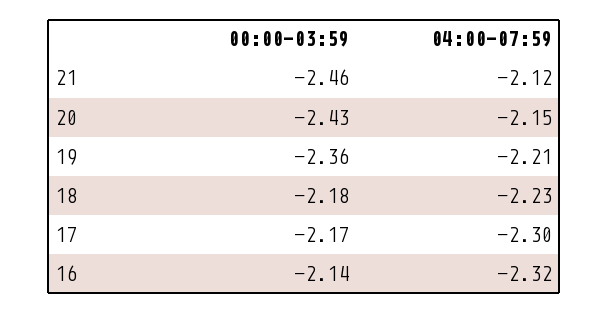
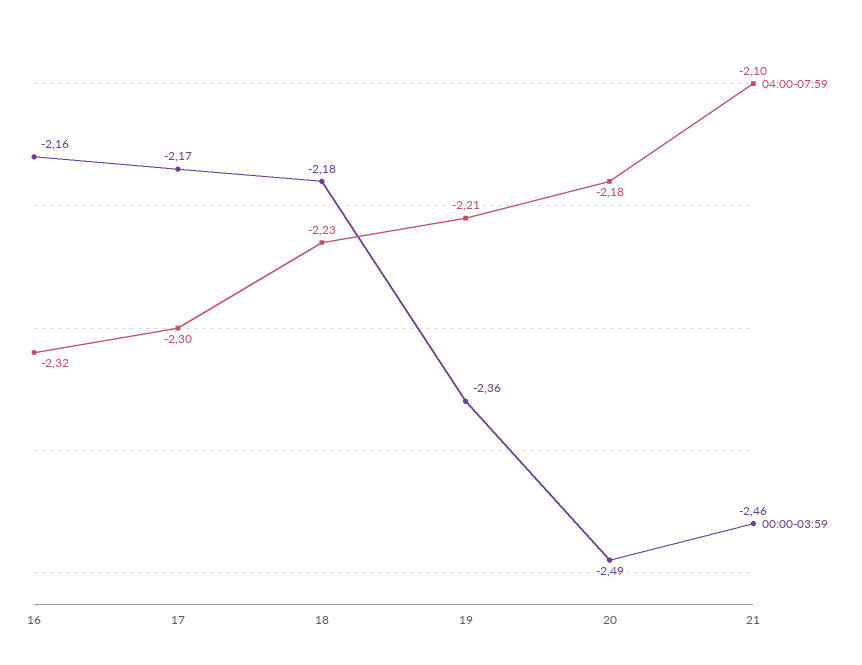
04:00-07:59, 21: -2.12 -> -2.1
00:00-03:59, 20: -2.43 -> -2.49
04:00-07:59, 20: -2.15 -> -2.18
00:00-03:59, 16: -2.14 -> -2.16

